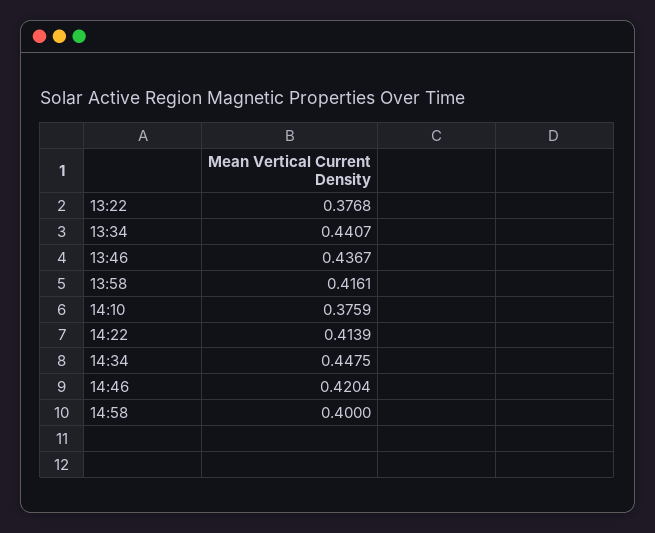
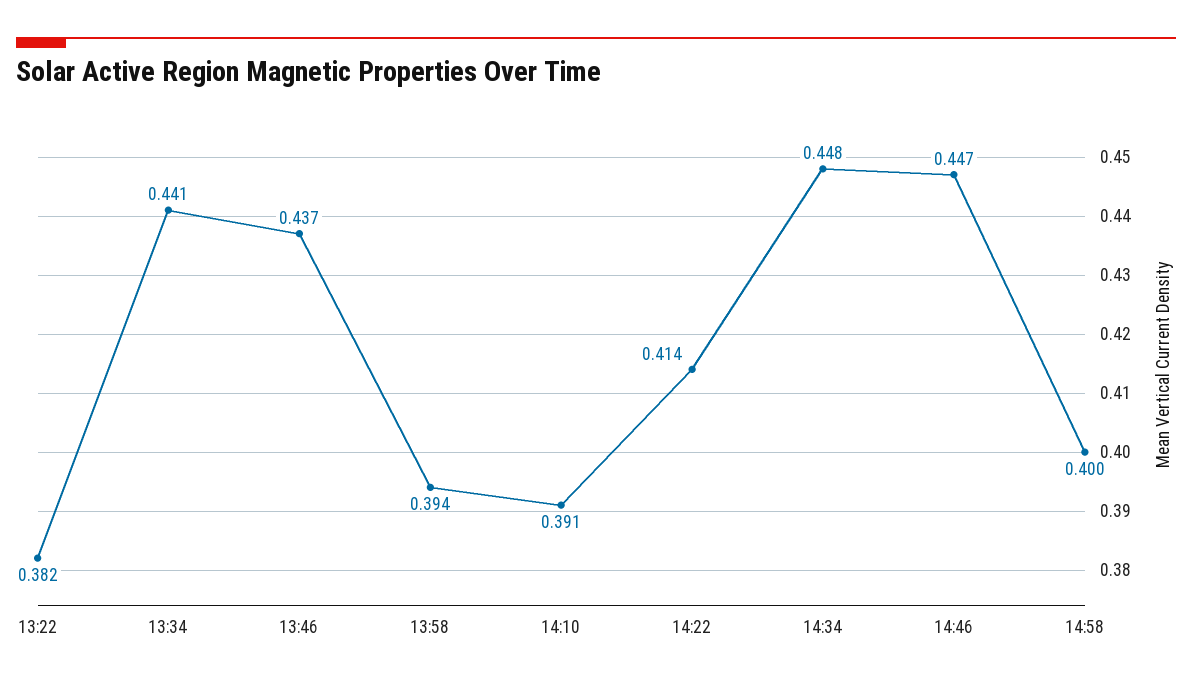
13:22: 0.3768 -> 0.382
13:58: 0.4161 -> 0.394
14:10: 0.3759 -> 0.391
14:46: 0.4204 -> 0.447

